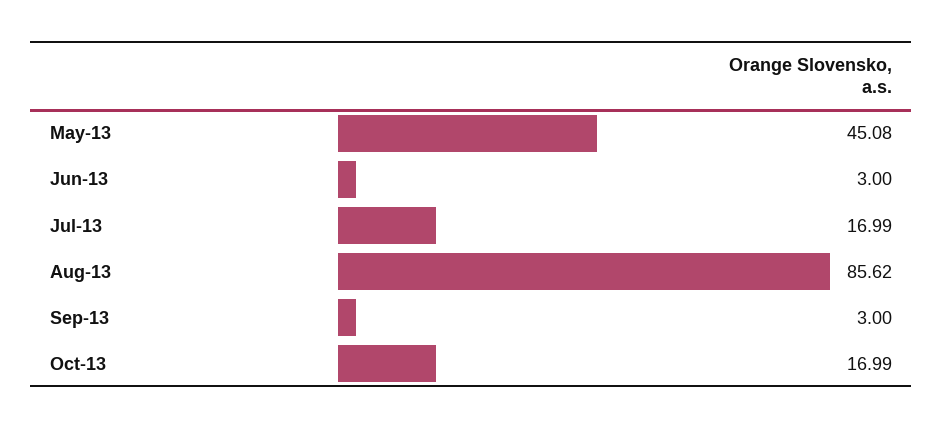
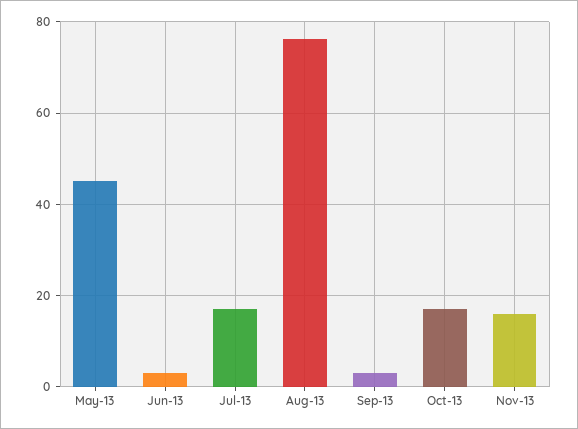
Aug-13: 85.62 -> 76
Nov-13: none -> 16

